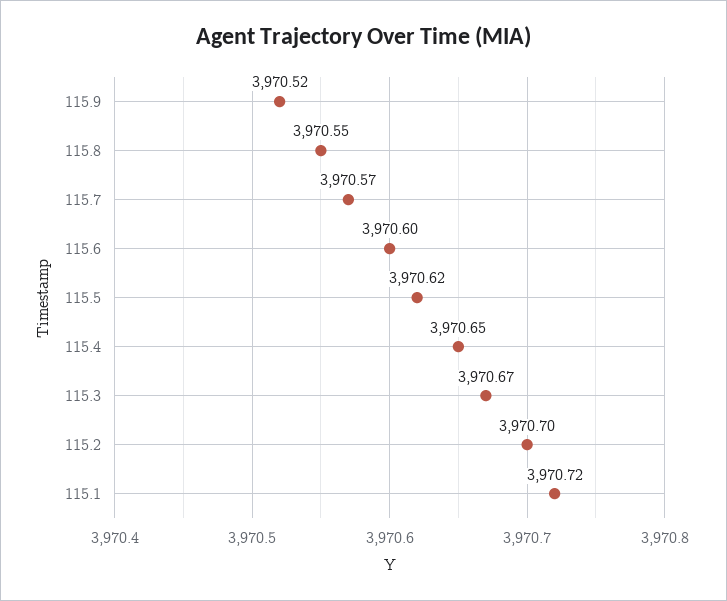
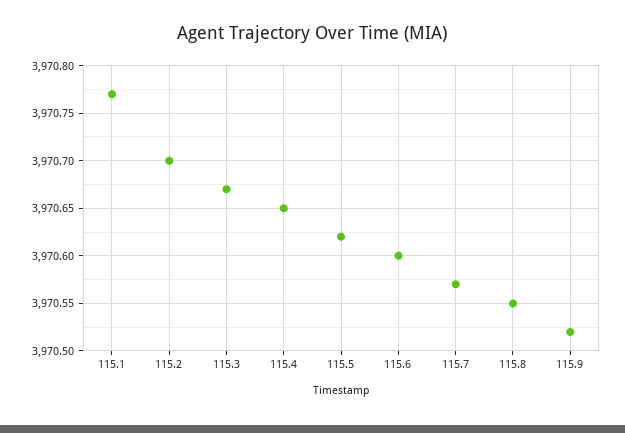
115.1: 3970.72 -> 3970.77

